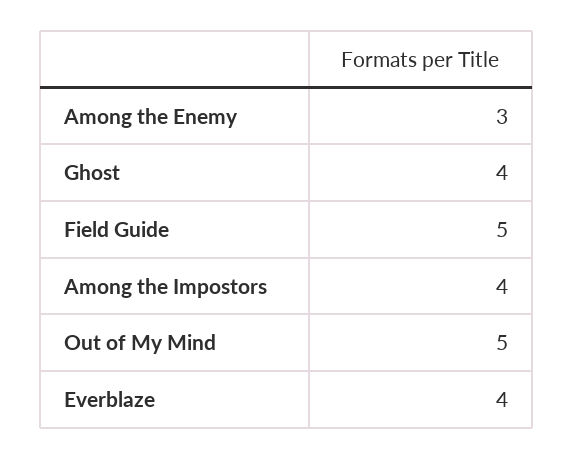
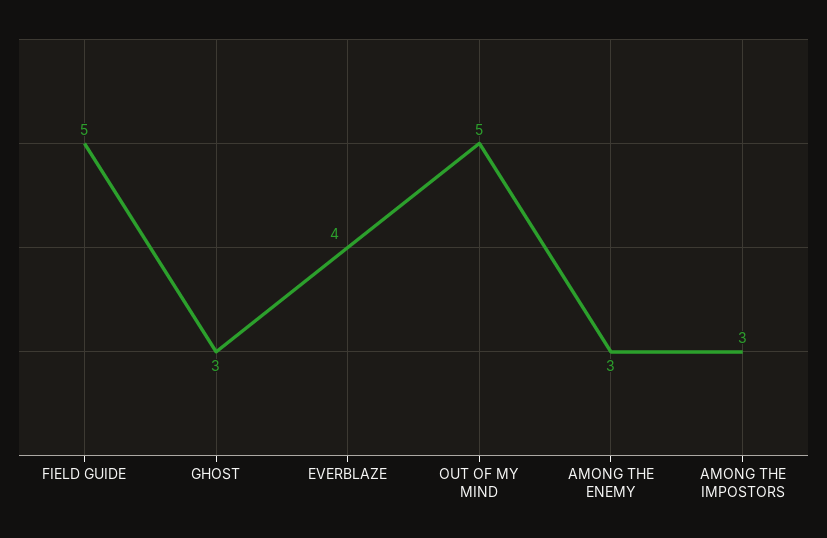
Ghost: 4 -> 3
Among the Impostors: 4 -> 3

